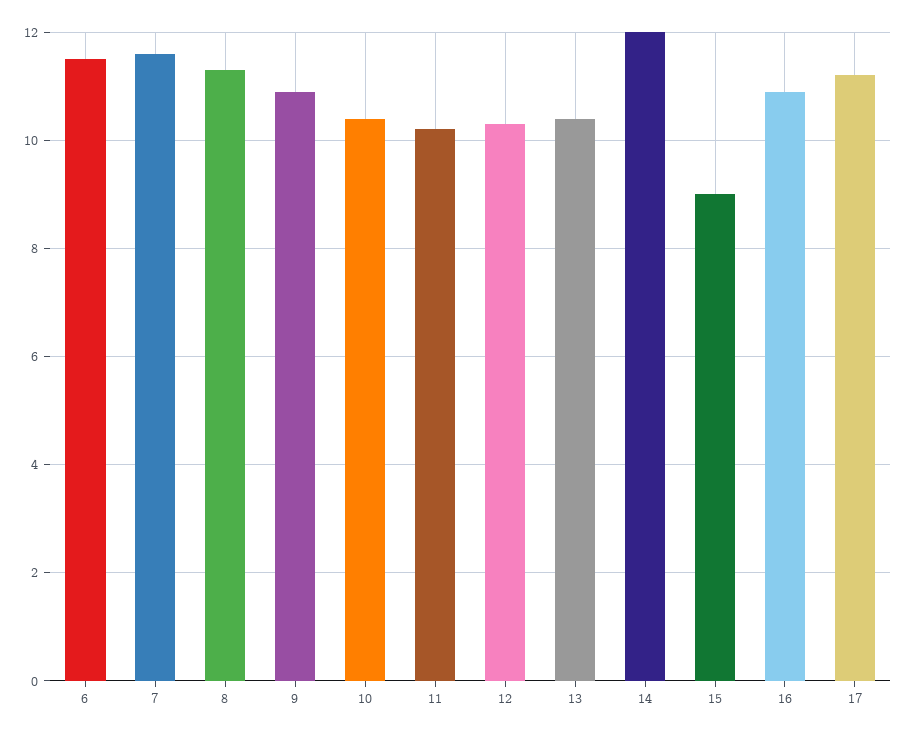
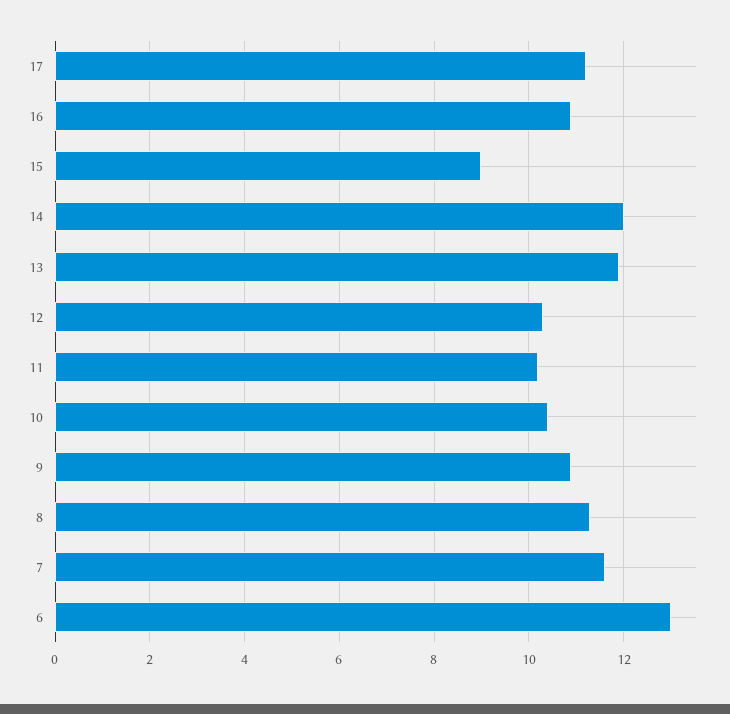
6: 11.5 -> 13
13: 10.5 -> 12

